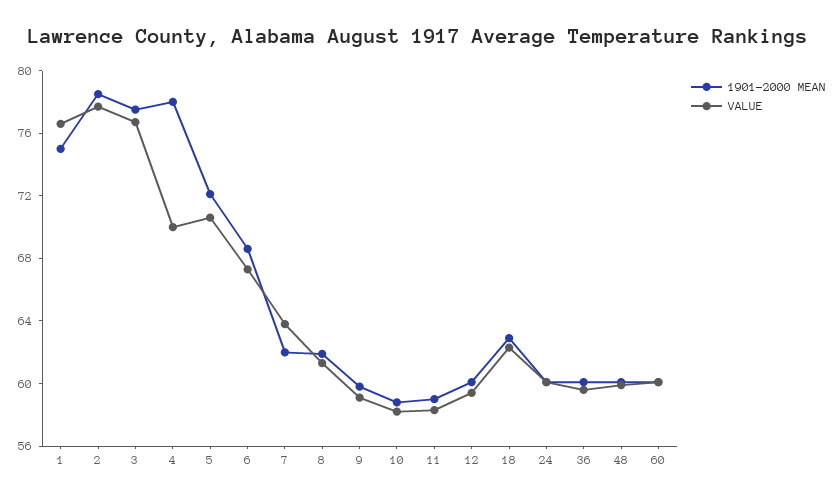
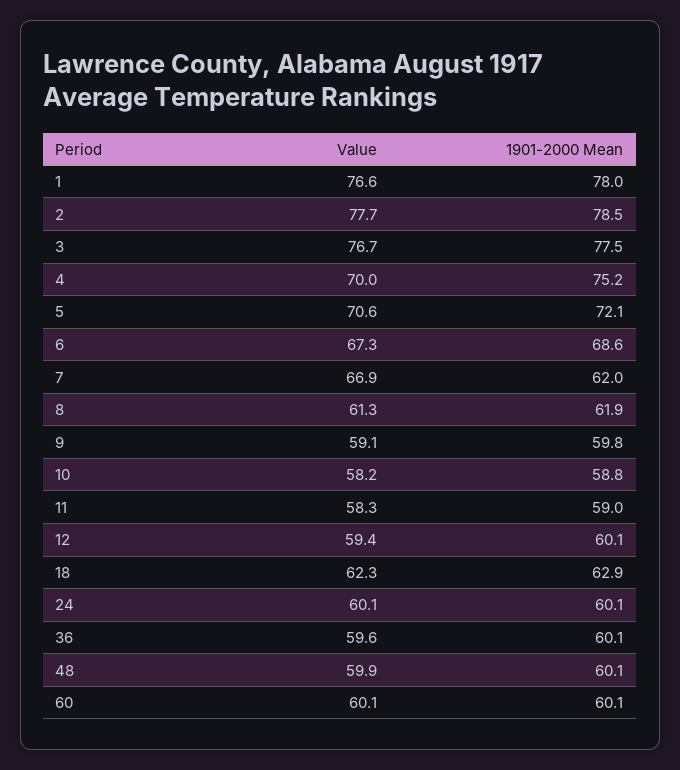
1901-2000 MEAN, 1: 75 -> 78
1901-2000 MEAN, 4: 78 -> 75.2
VALUE, 7: 64 -> 66.9

